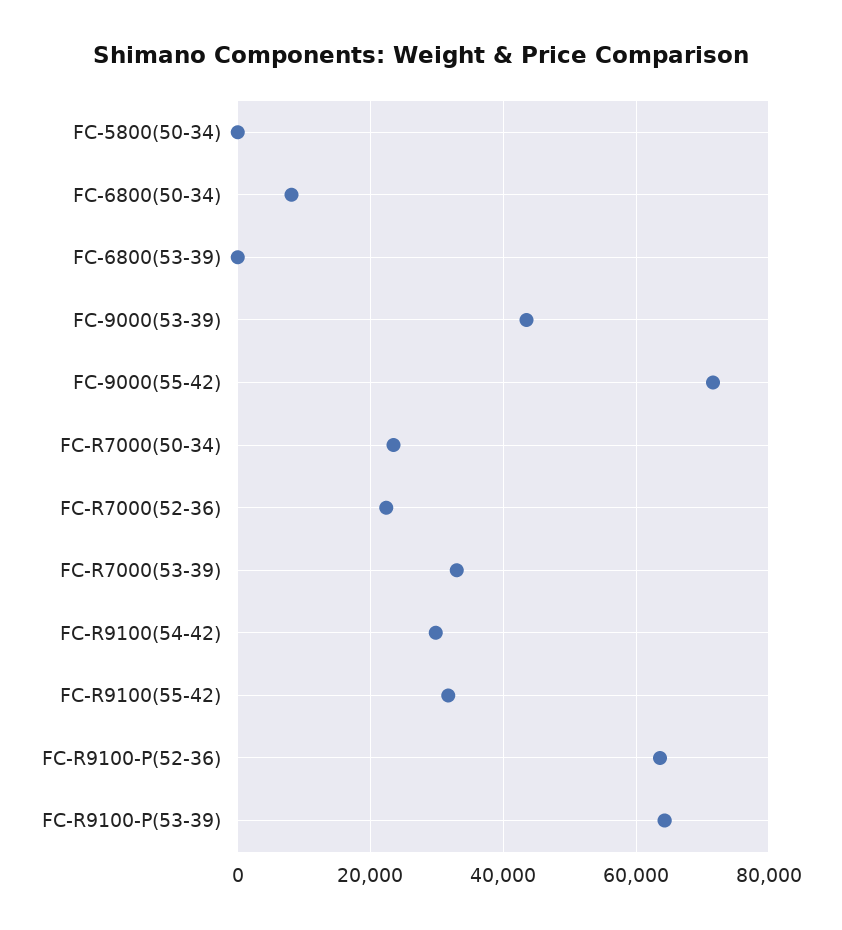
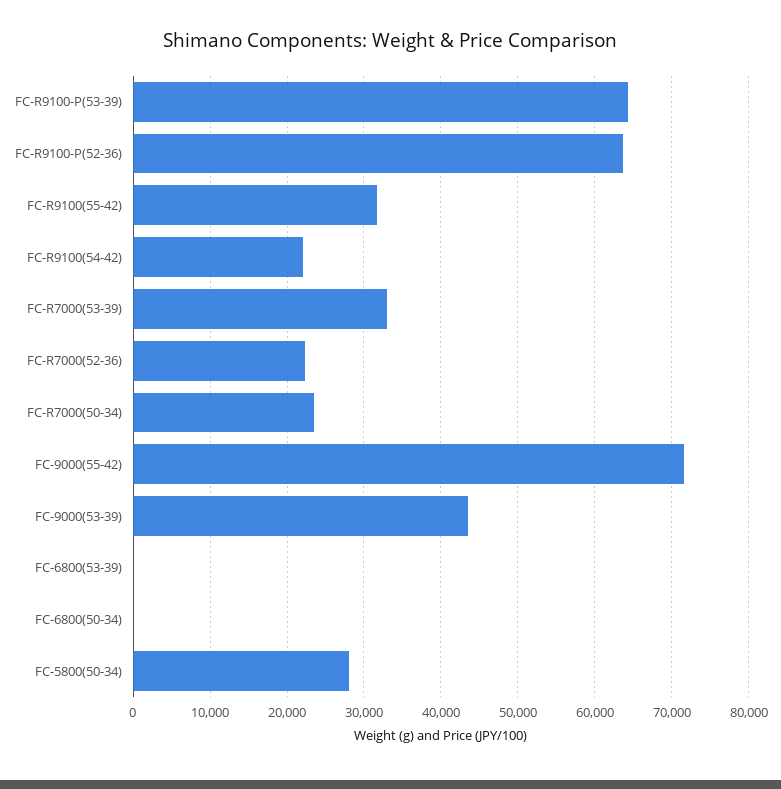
FC-5800(50-34): 0 -> 28000
FC-6800(50-34): 8000 -> 0
FC-R9100(54-42): 30000 -> 22000

